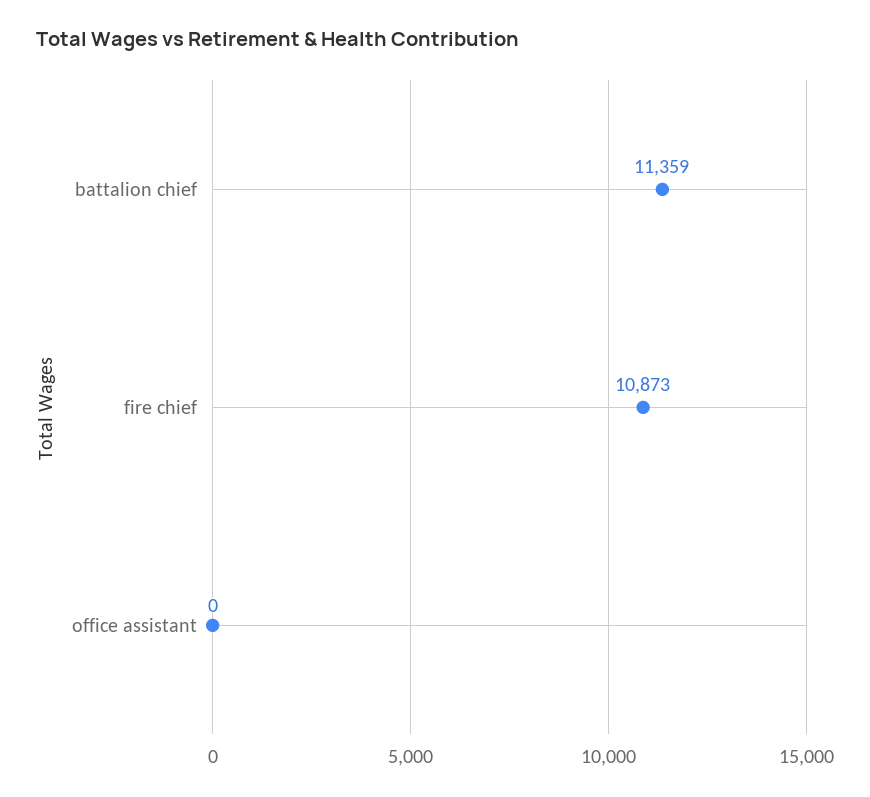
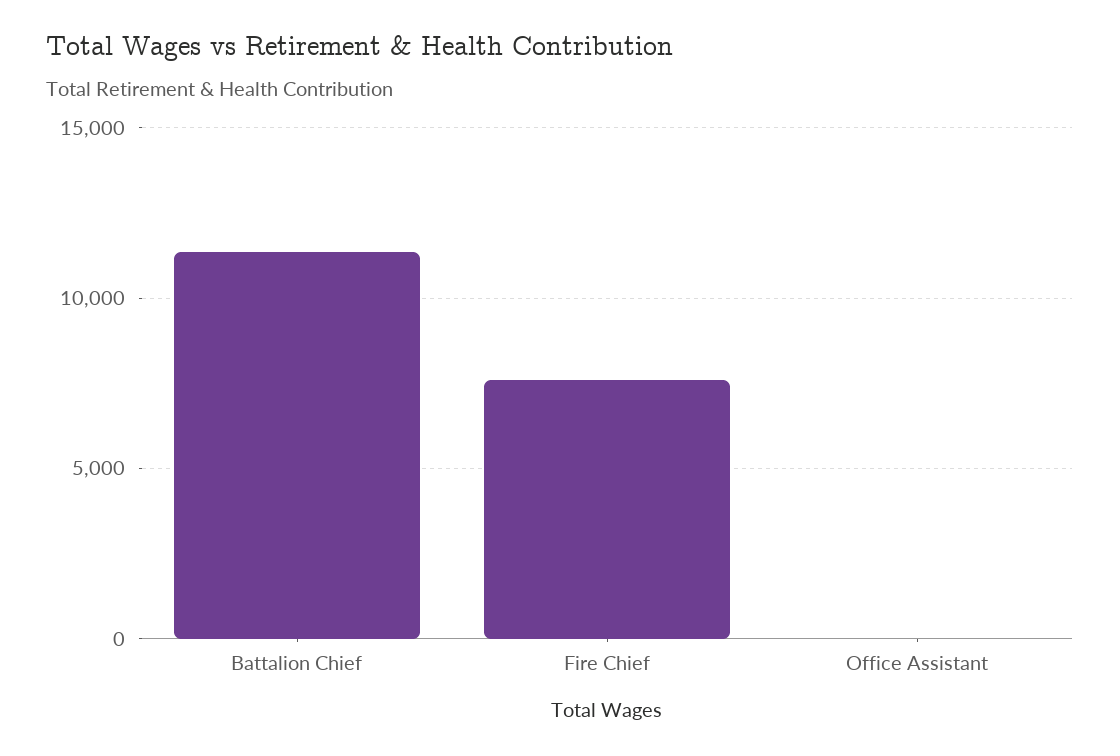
fire chief: 10873 -> 7500

